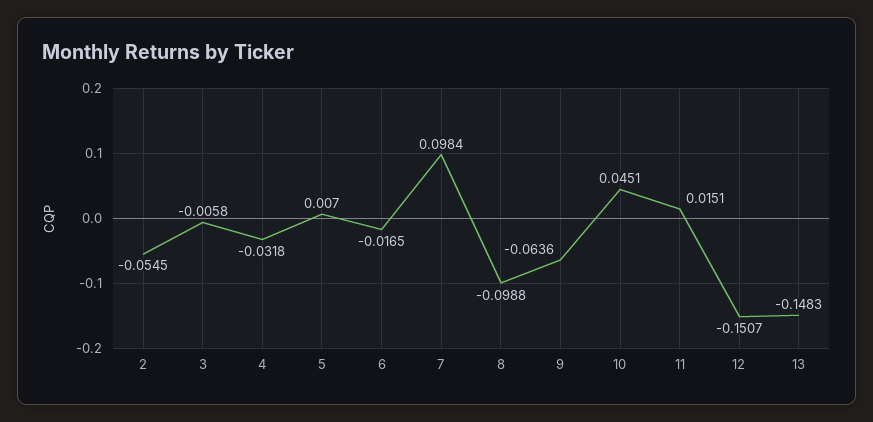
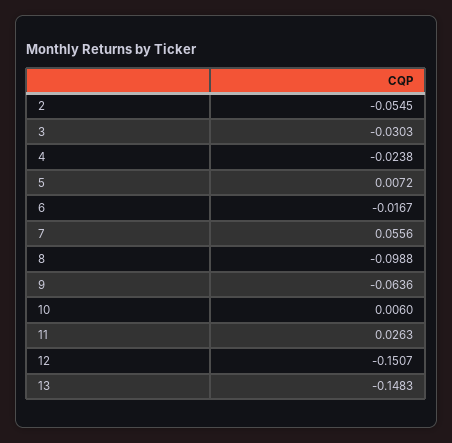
3: -0.0058 -> -0.0303
4: -0.0318 -> -0.0238
5: 0.007 -> 0.0072
6: -0.0165 -> -0.0167
7: 0.0984 -> 0.0556
10: 0.0451 -> 0.006
11: 0.0151 -> 0.0263

